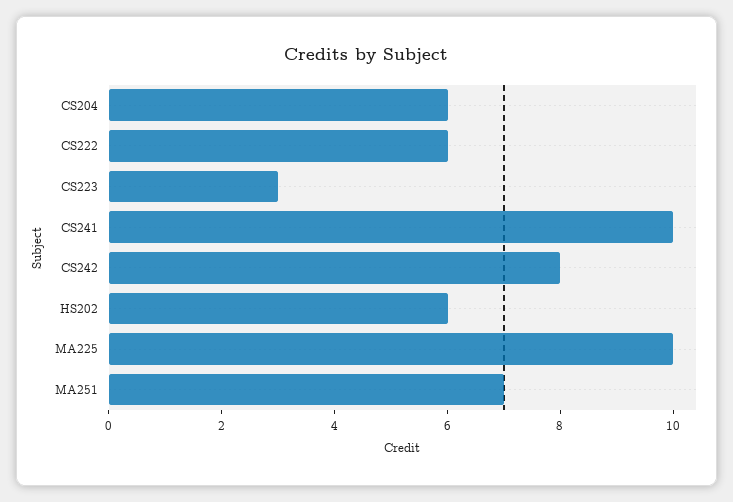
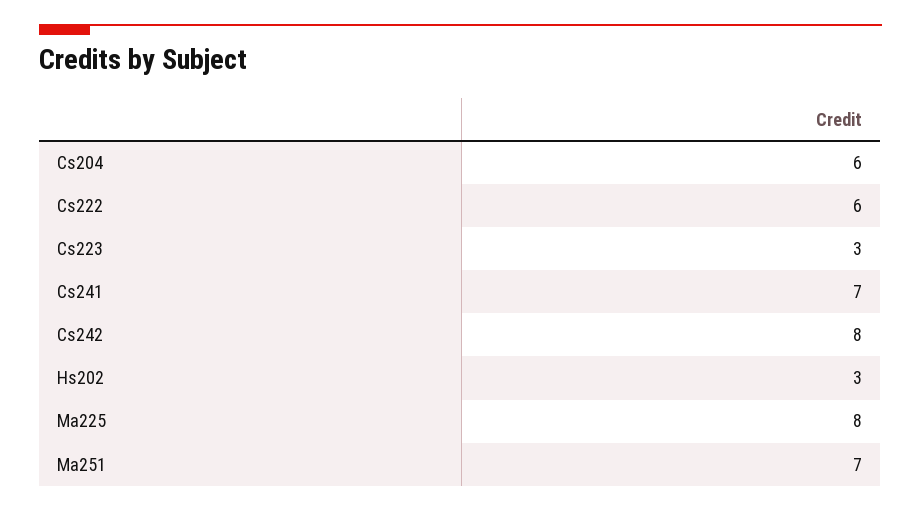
CS241: 10 -> 7
HS202: 6 -> 3
MA225: 10 -> 8

